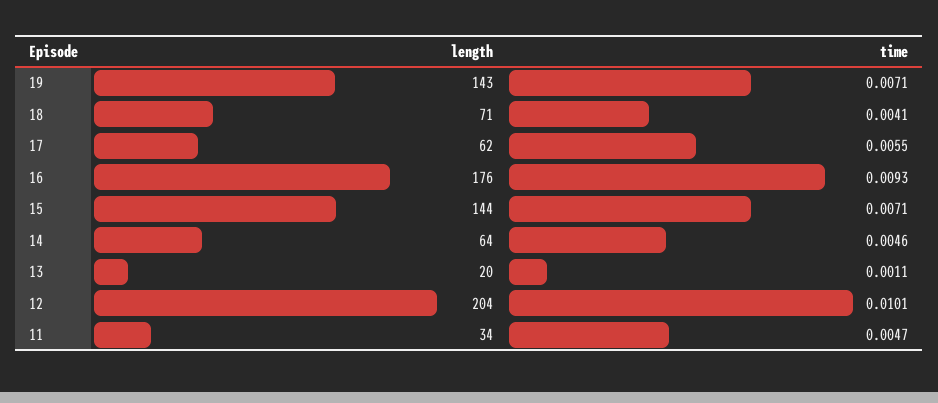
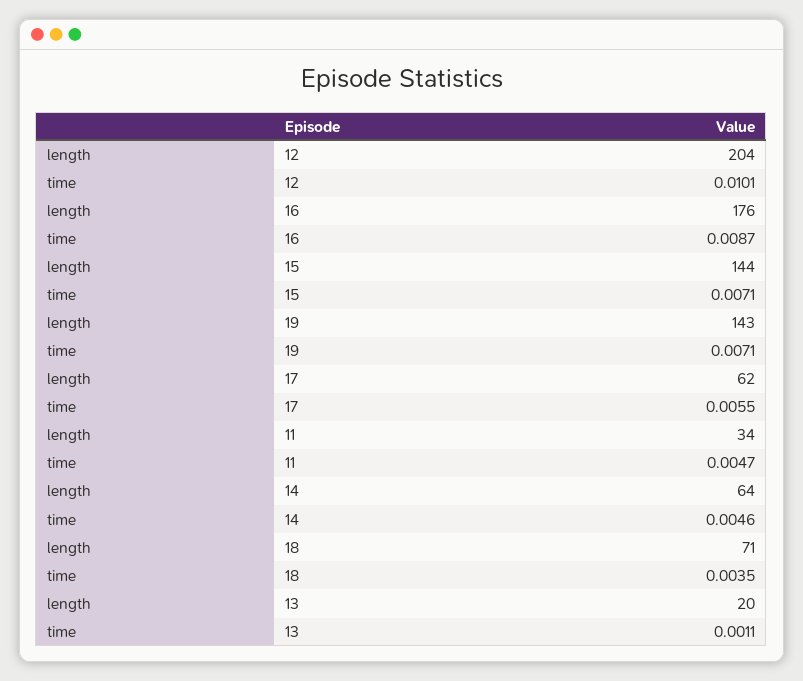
time, 18: 0.0041 -> 0.0035
time, 16: 0.0093 -> 0.0087

